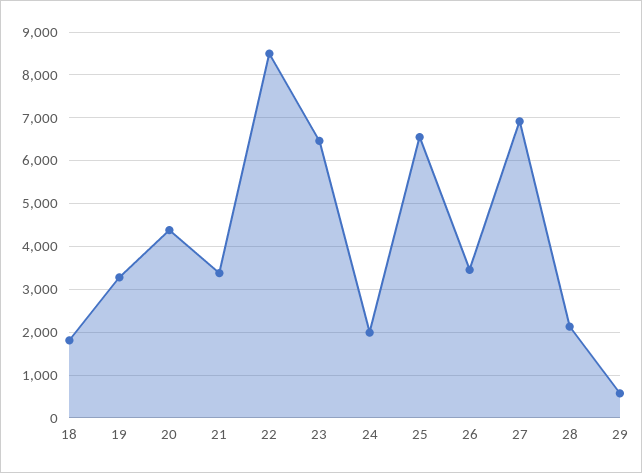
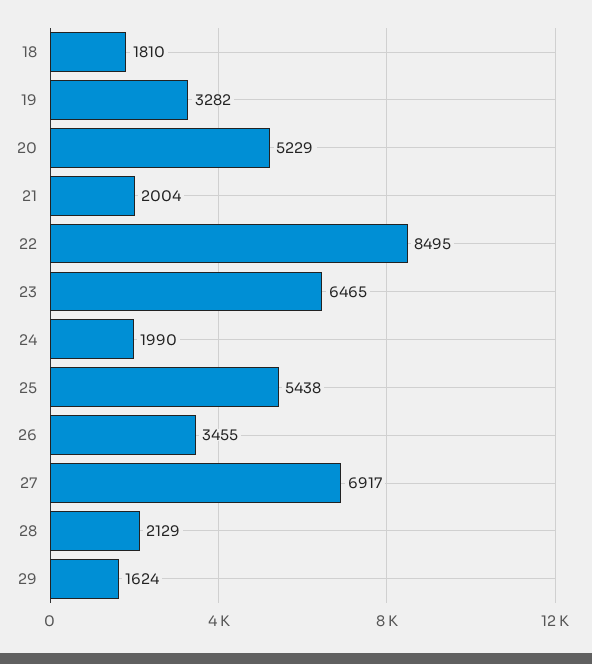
20: 4400 -> 5229
21: 3400 -> 2004
25: 6600 -> 5438
29: 600 -> 1624

